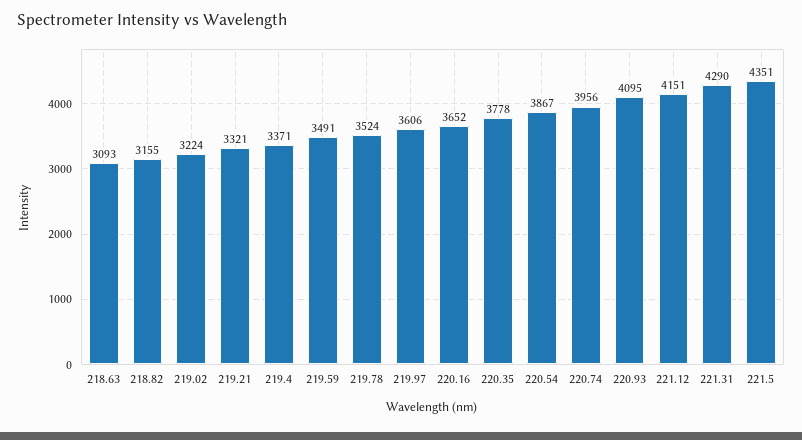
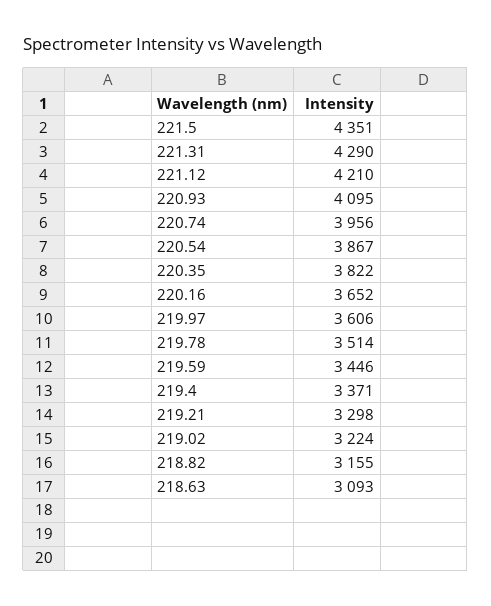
219.21: 3321 -> 3298
219.59: 3491 -> 3446
219.78: 3524 -> 3514
220.35: 3778 -> 3822
221.12: 4151 -> 4210

